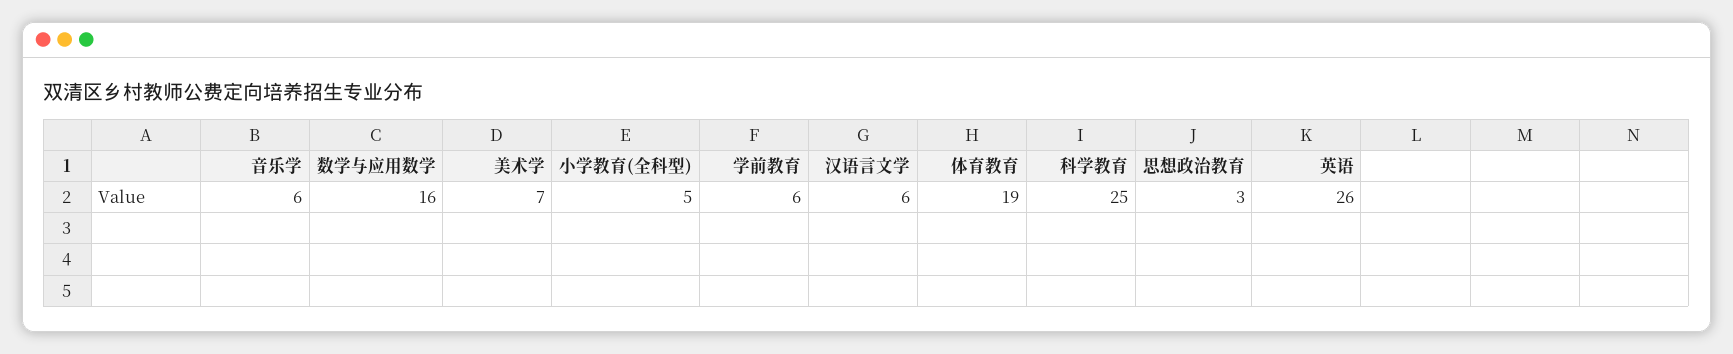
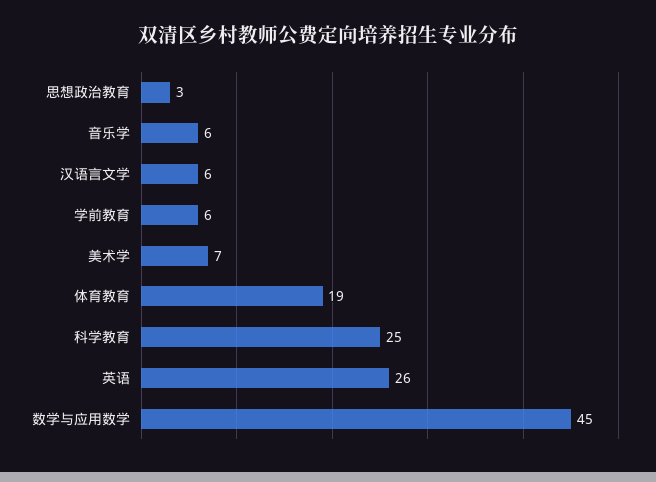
数学与应用数学: 16 -> 45
小学教育(全科型): 5 -> none

